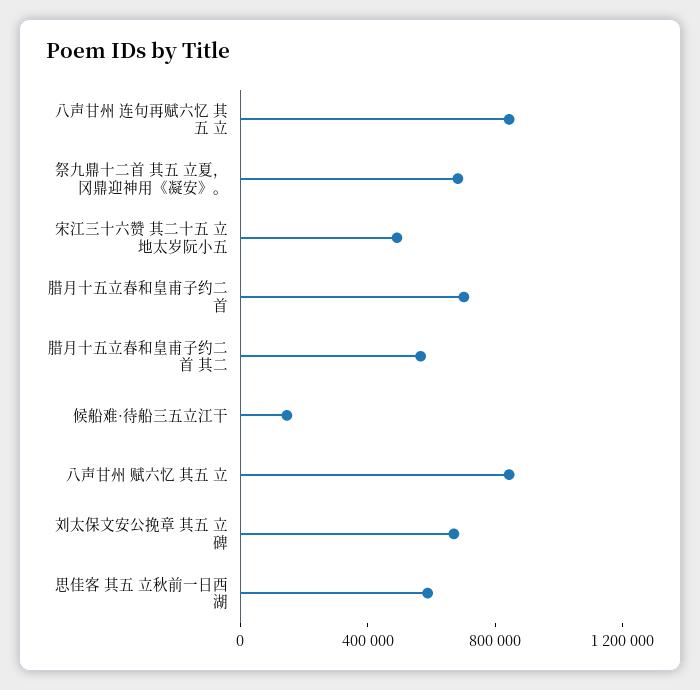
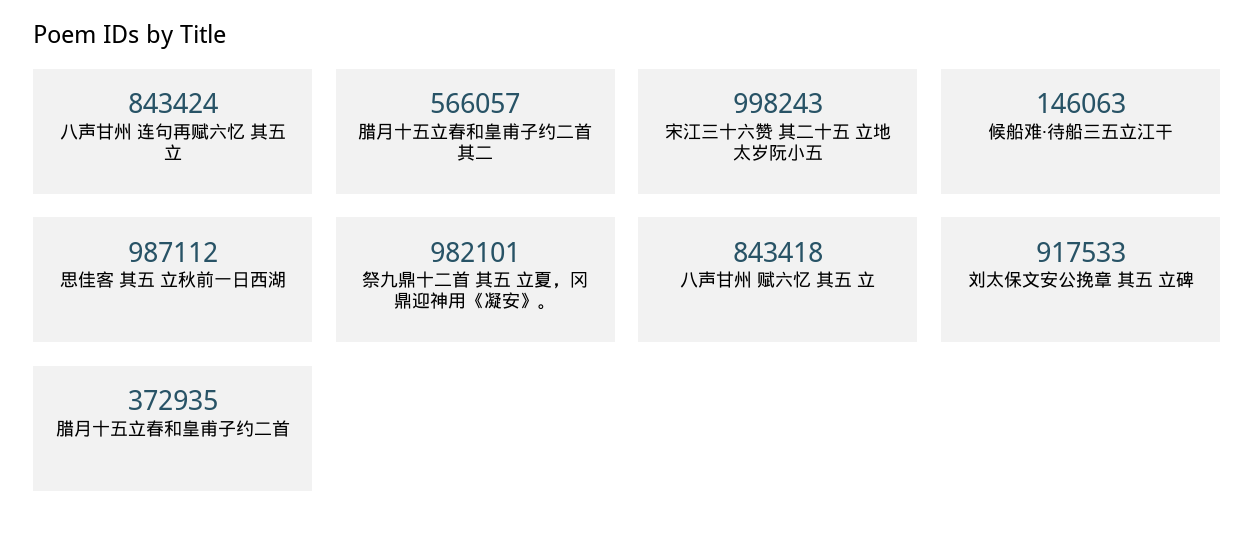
祭九鼎十二首 其五 立夏，冈鼎迎神用《凝安》。: 700000 -> 982101
宋江三十六赞 其二十五 立地太岁阮小五: 500000 -> 998243
腊月十五立春和皇甫子约二首: 700000 -> 372935
刘太保文安公挽章 其五 立碑: 700000 -> 917533
思佳客 其五 立秋前一日西湖: 600000 -> 987112

